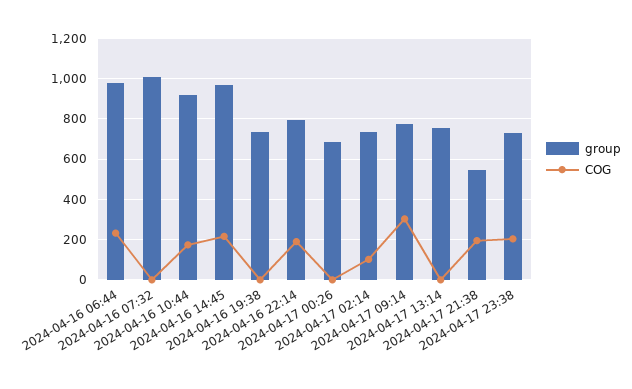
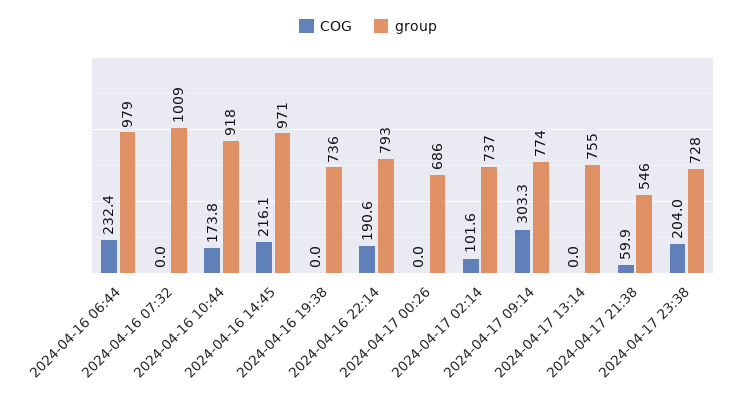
COG, 2024-04-17 21:38: 200 -> 59.9

